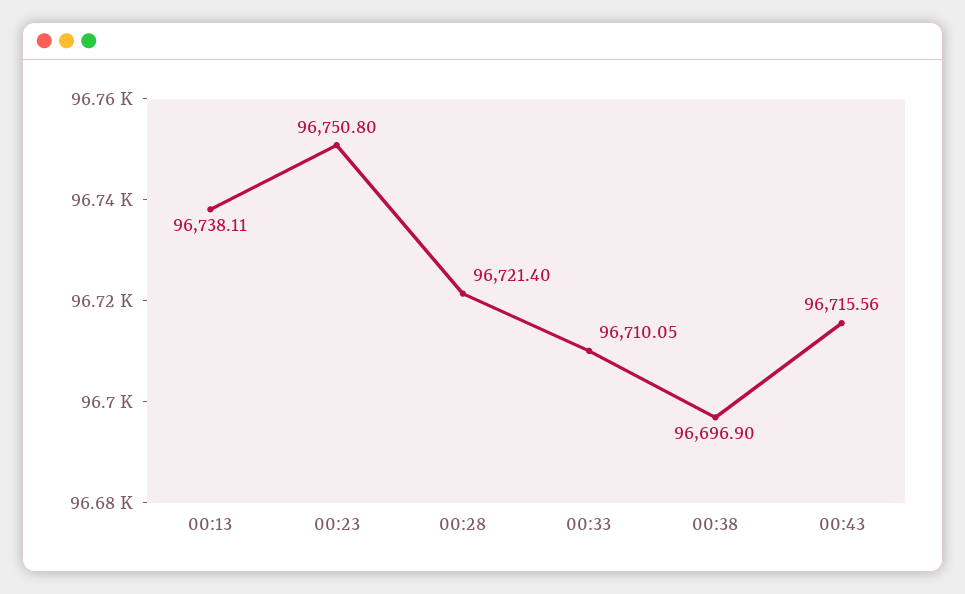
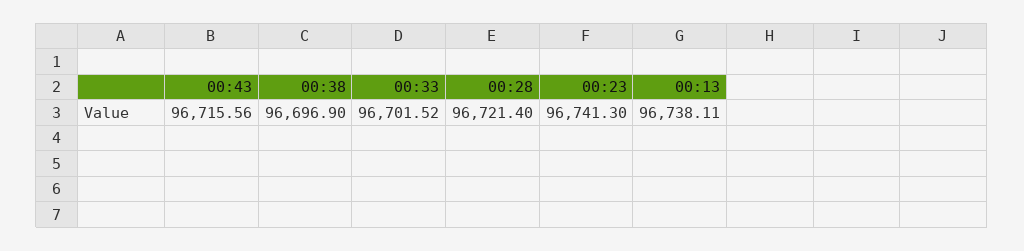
00:23: 96750.8 -> 96741.3
00:33: 96710.05 -> 96701.52

